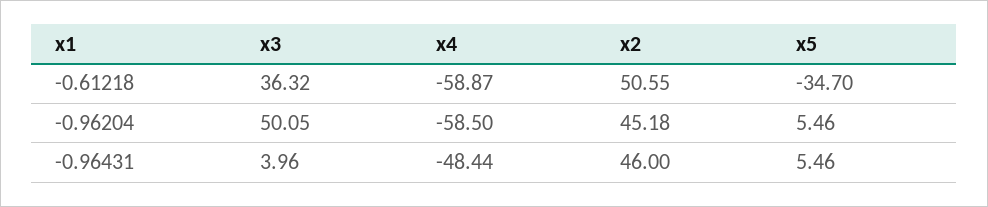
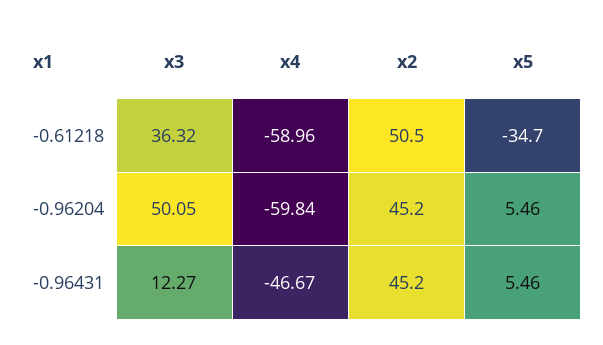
x4, -0.61218: -58.87 -> -58.96
x2, -0.61218: 50.55 -> 50.5
x4, -0.96204: -58.5 -> -59.84
x2, -0.96204: 45.18 -> 45.2
x3, -0.96431: 3.96 -> 12.27
x4, -0.96431: -48.44 -> -46.67
x2, -0.96431: 46 -> 45.2

